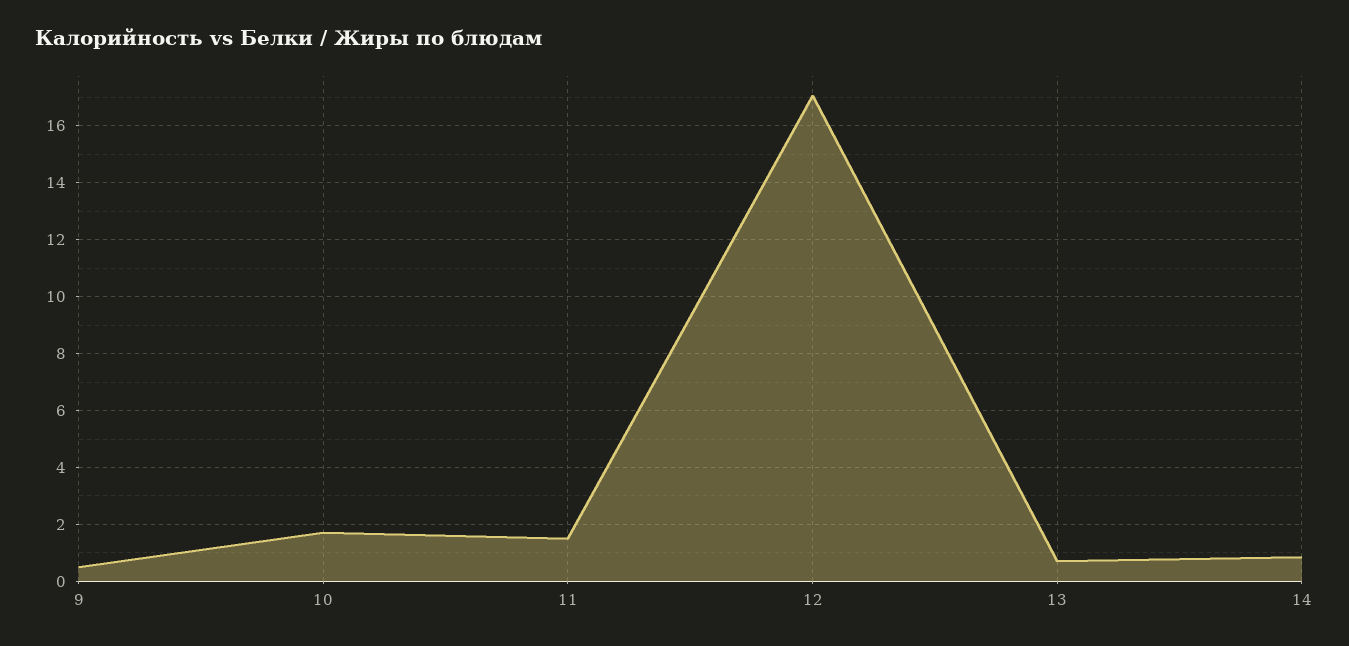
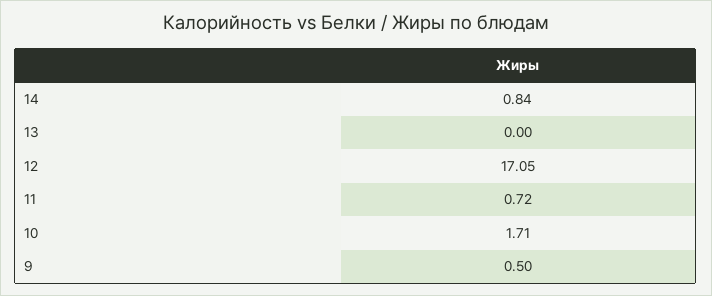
11: 1.5 -> 0.72
13: 0.75 -> 0

